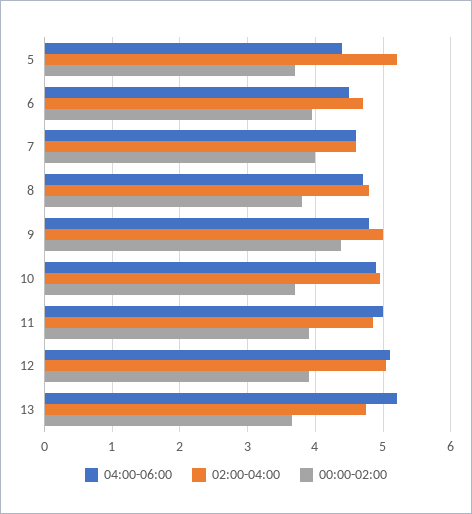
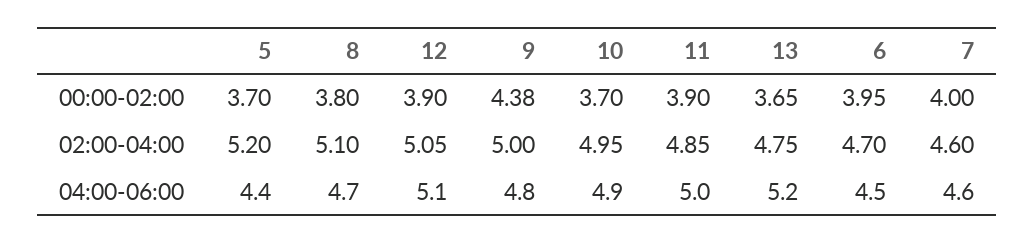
02:00-04:00, 8: 4.8 -> 5.1

